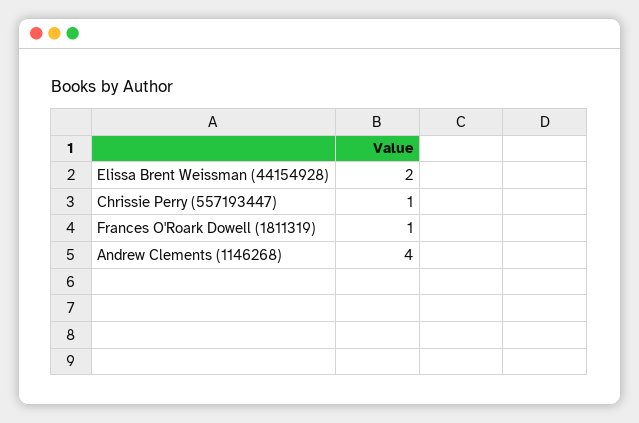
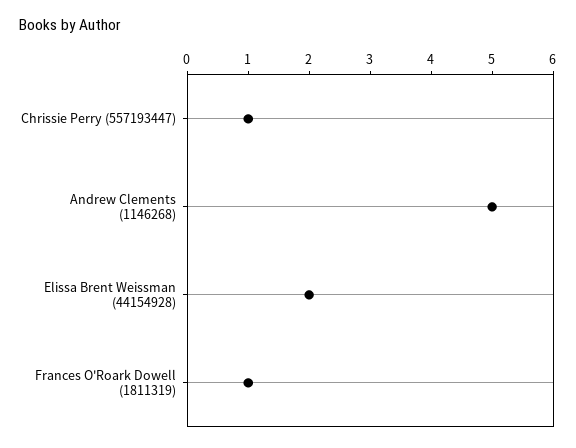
Andrew Clements (1146268): 4 -> 5

